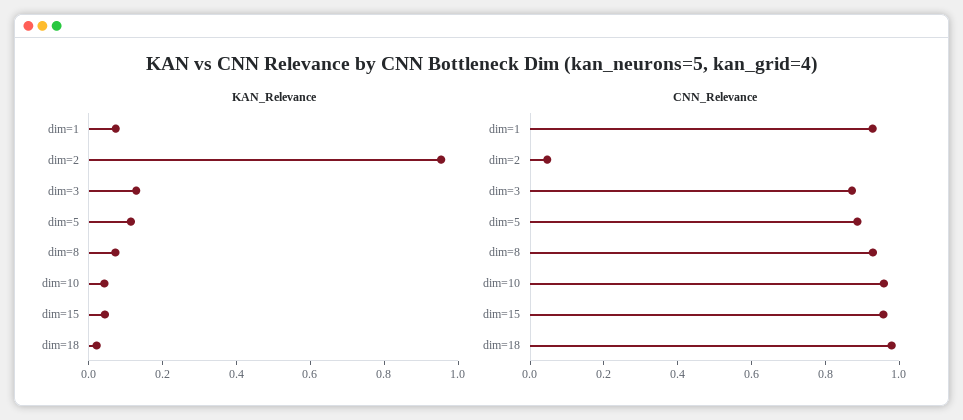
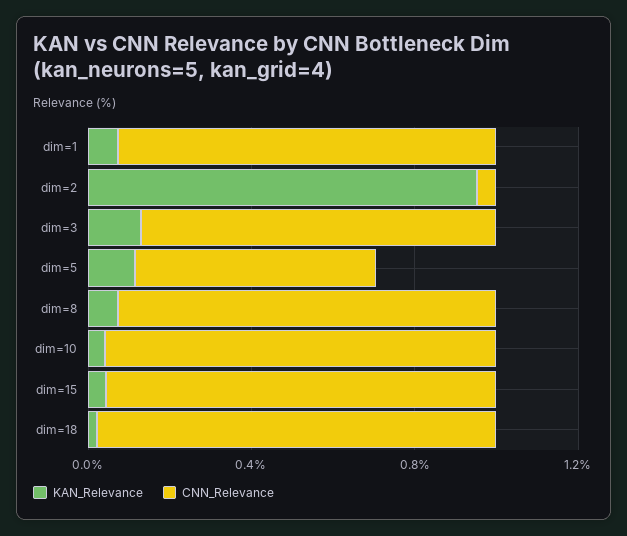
CNN_Relevance, dim=5: 0.9 -> 0.6

